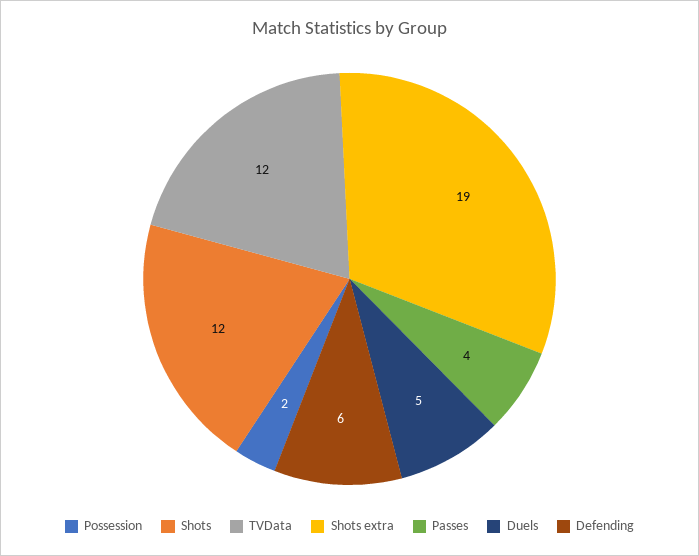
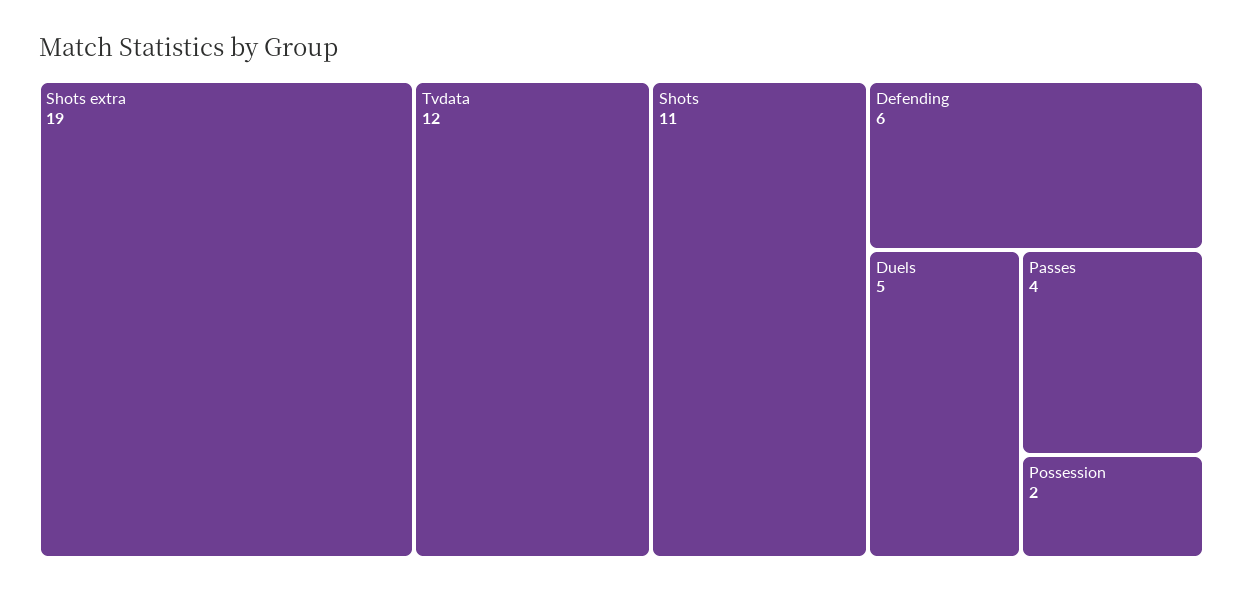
Shots: 12 -> 11

